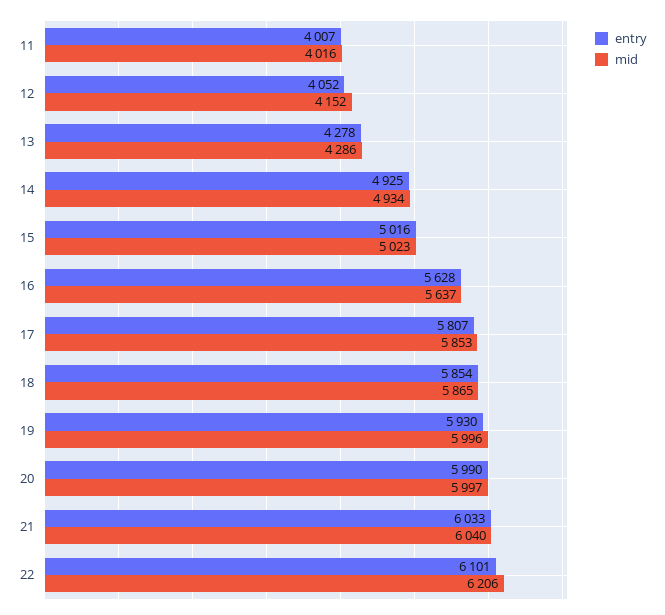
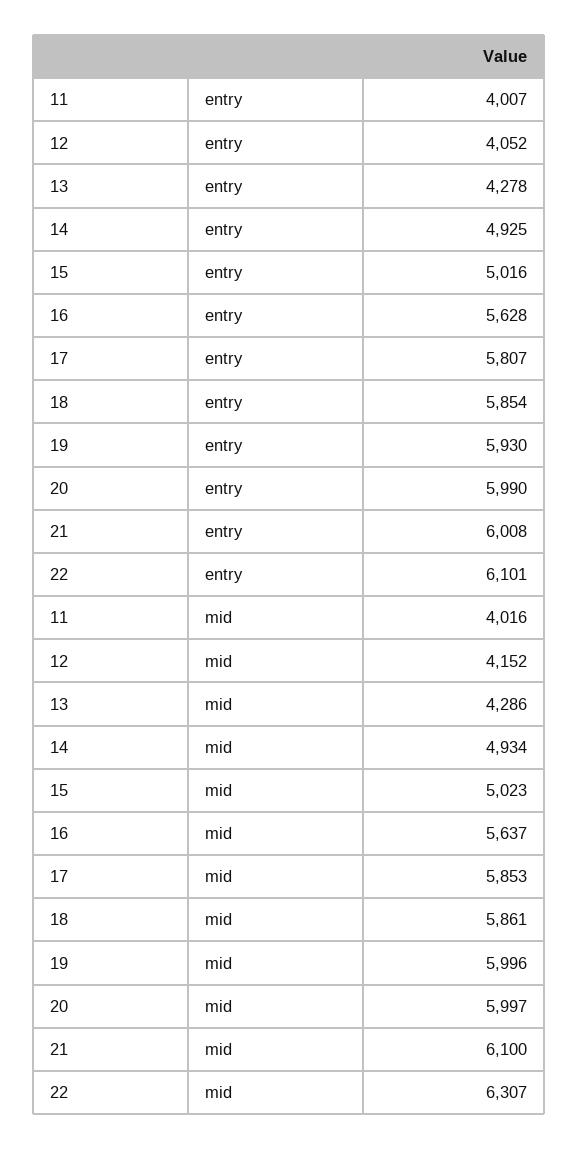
mid, 18: 5865 -> 5861
entry, 21: 6033 -> 6008
mid, 21: 6040 -> 6100
mid, 22: 6206 -> 6307

